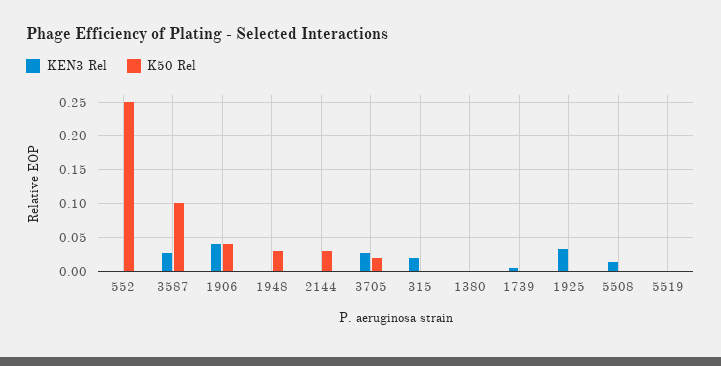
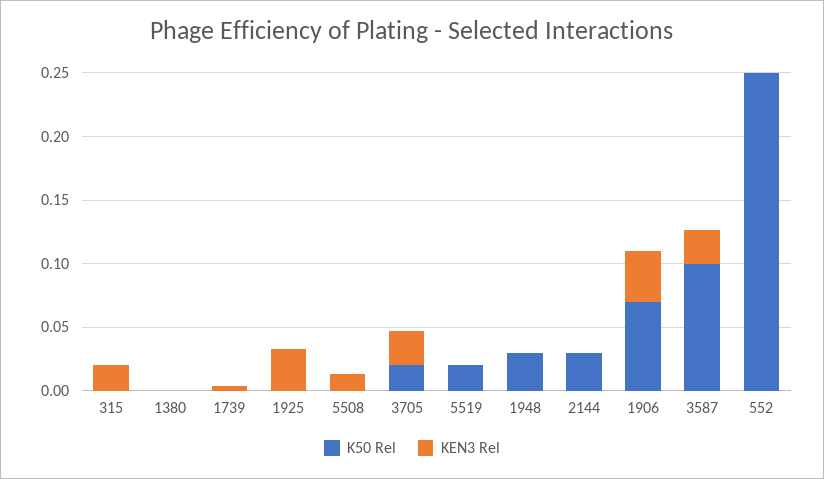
K50 Rel, 1906: 0.04 -> 0.07
K50 Rel, 5519: 0 -> 0.02

